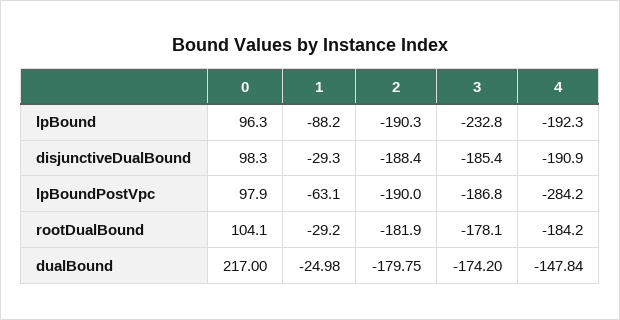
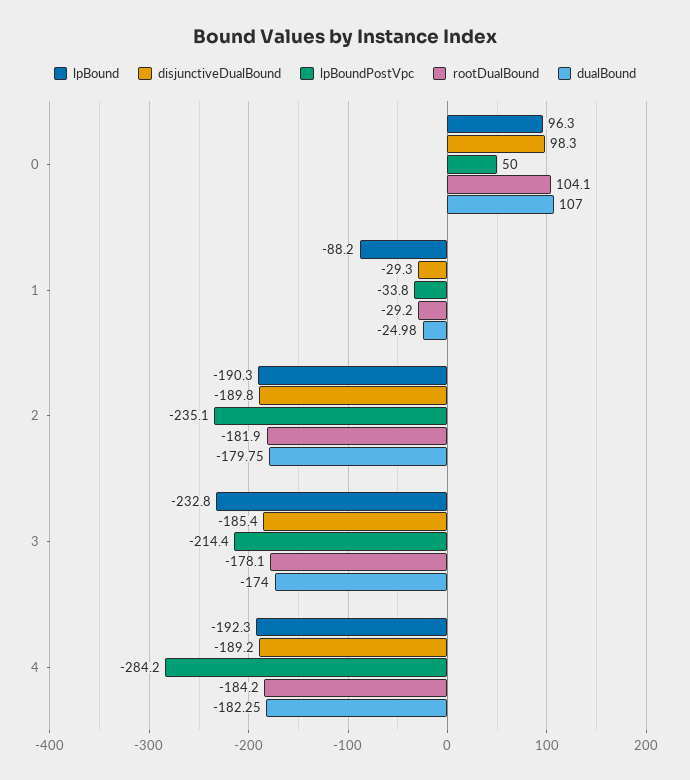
disjunctiveDualBound, 2: -188.4 -> -189.8
disjunctiveDualBound, 4: -190.9 -> -189.2
lpBoundPostVpc, 0: 97.9 -> 50
lpBoundPostVpc, 1: -63.1 -> -33.8
lpBoundPostVpc, 2: -190 -> -235.1
lpBoundPostVpc, 3: -186.8 -> -214.4
dualBound, 0: 217 -> 107
dualBound, 3: -174.2 -> -174
dualBound, 4: -147.84 -> -182.25

